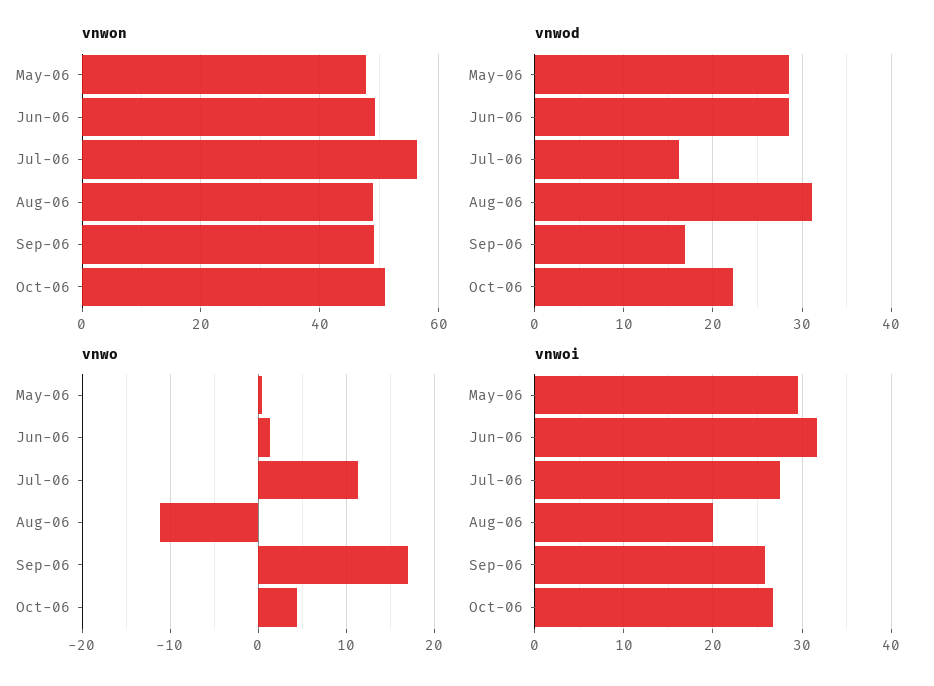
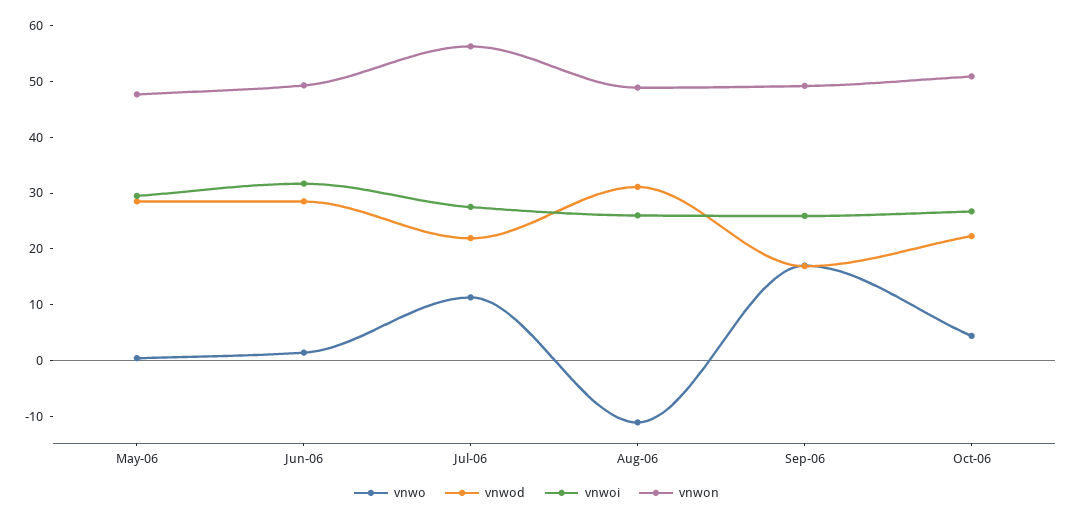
vnwod, Jul-06: 16 -> 22
vnwoi, Aug-06: 20 -> 26

